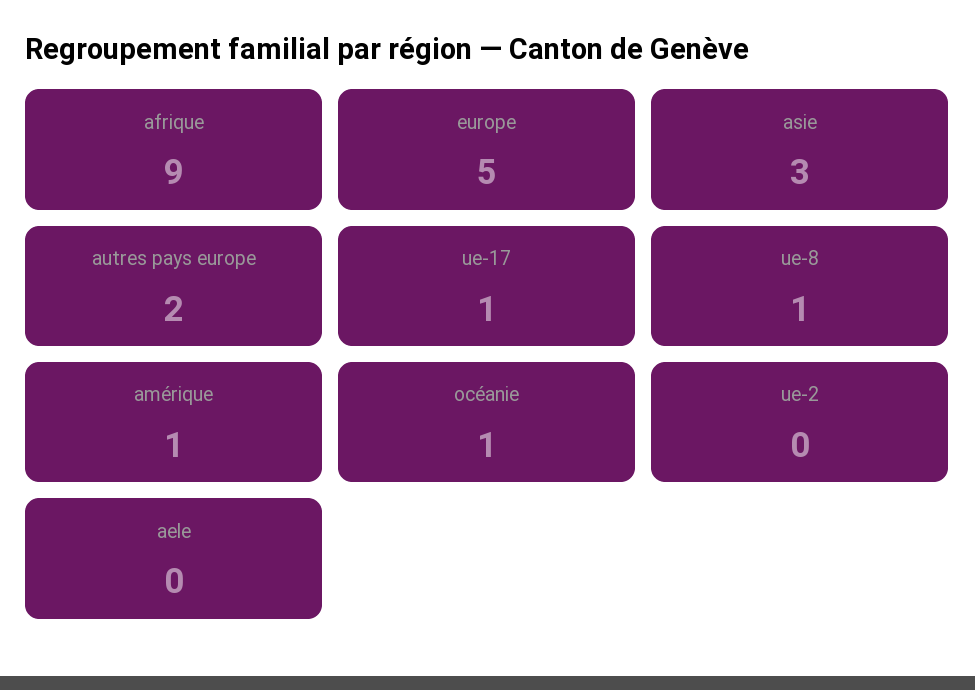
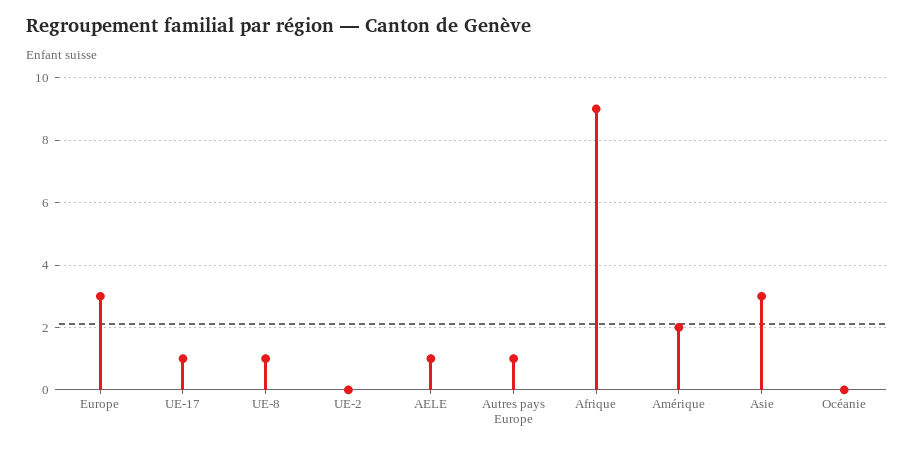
europe: 5 -> 3
autres pays europe: 2 -> 1
amérique: 1 -> 2
océanie: 1 -> 0
aele: 0 -> 1

